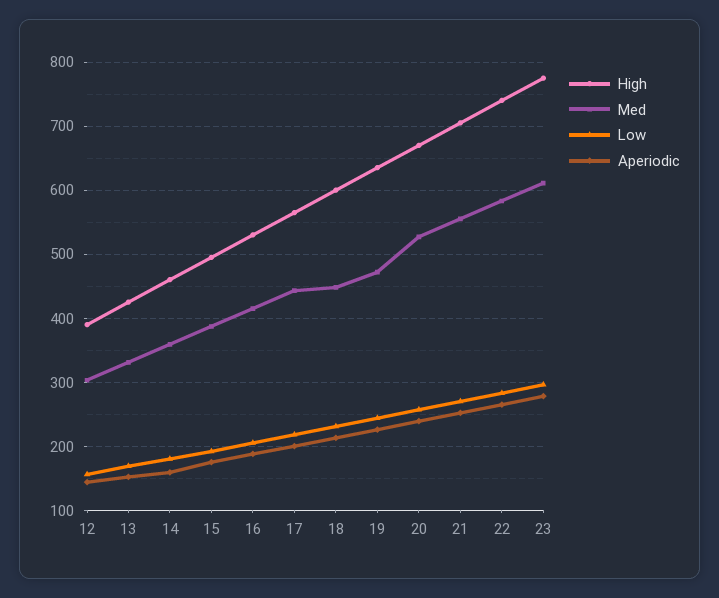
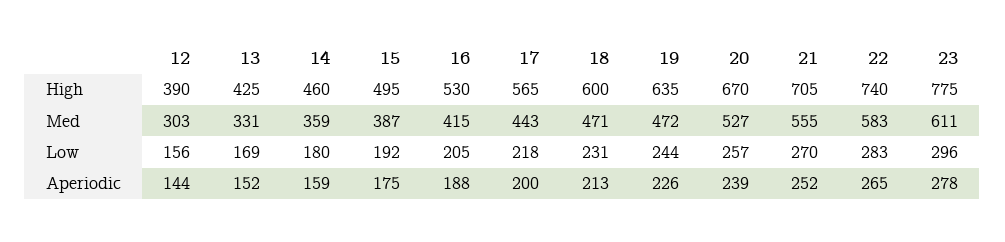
Med, 18: 450 -> 471

